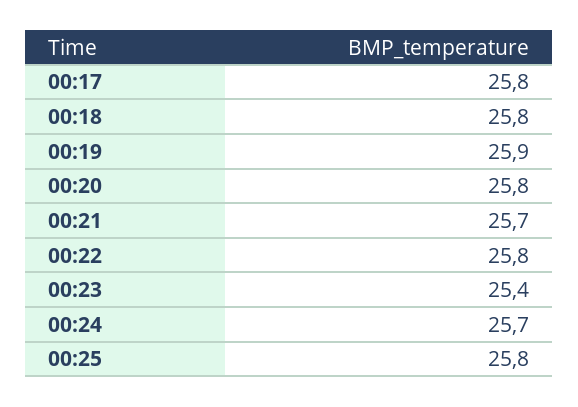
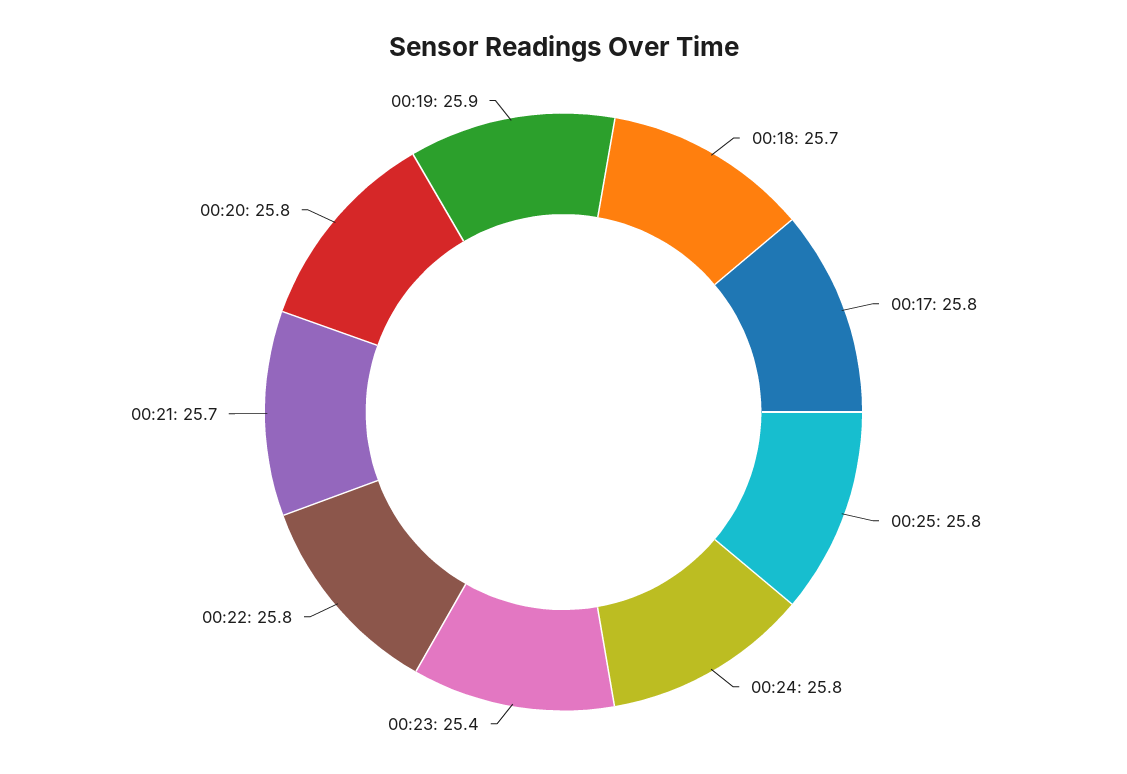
00:18: 25.8 -> 25.7
00:24: 25.7 -> 25.8

